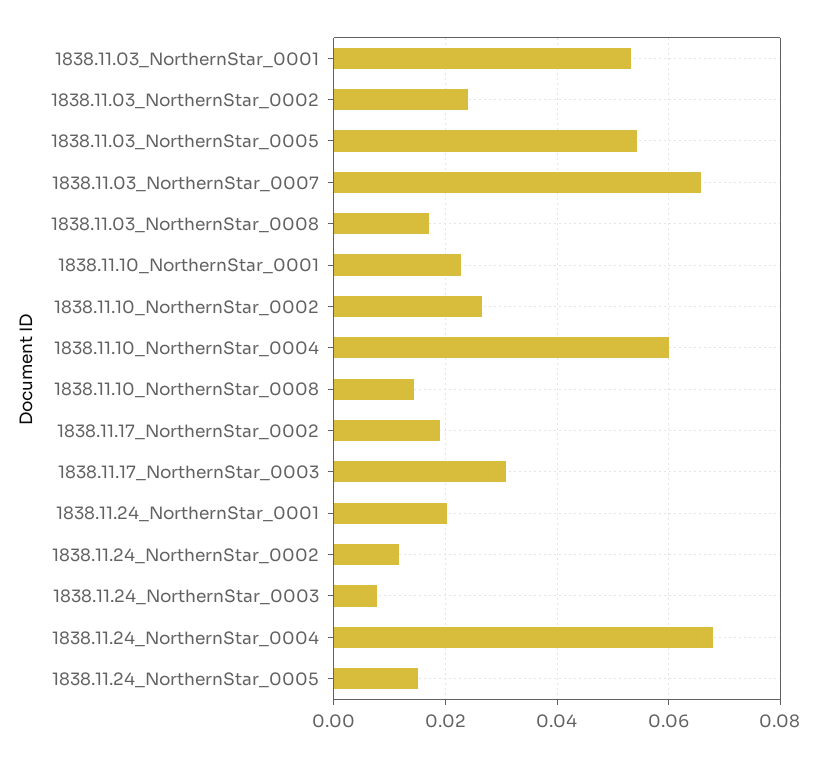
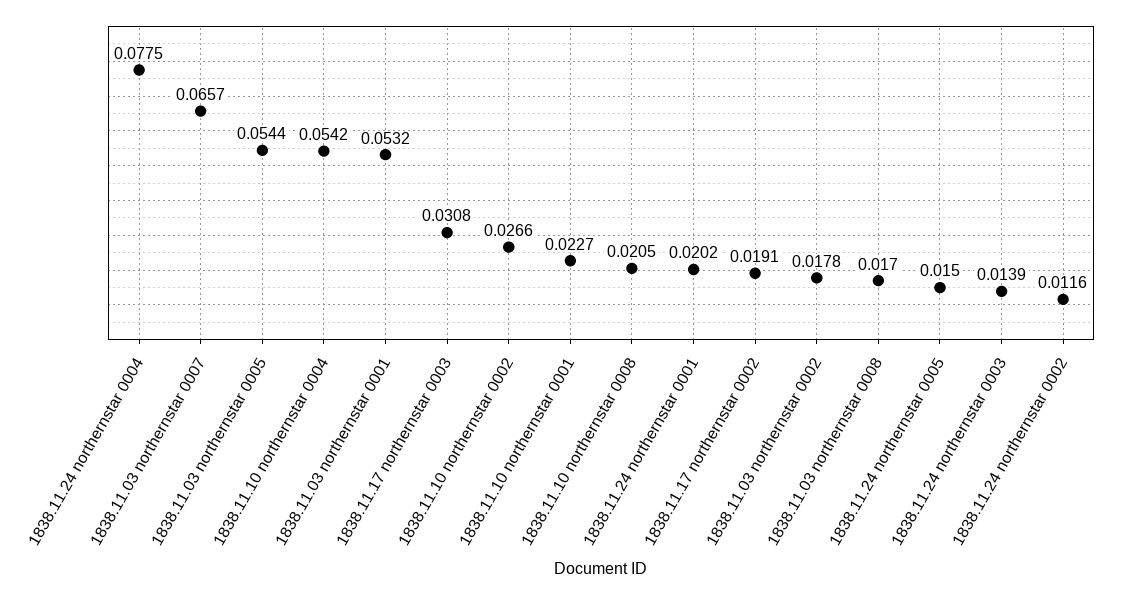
1838.11.03_NorthernStar_0002: 0.024 -> 0.0178
1838.11.10_NorthernStar_0004: 0.06 -> 0.0542
1838.11.10_NorthernStar_0008: 0.014 -> 0.0205
1838.11.24_NorthernStar_0003: 0.008 -> 0.0139
1838.11.24_NorthernStar_0004: 0.068 -> 0.0775

